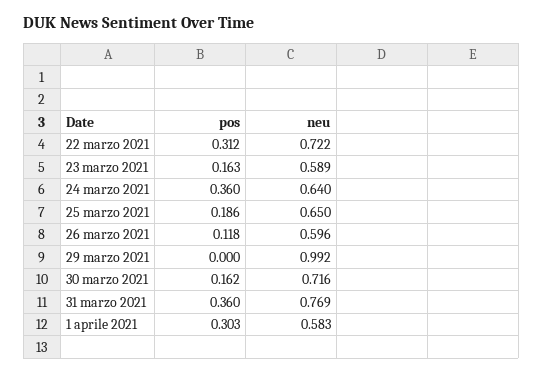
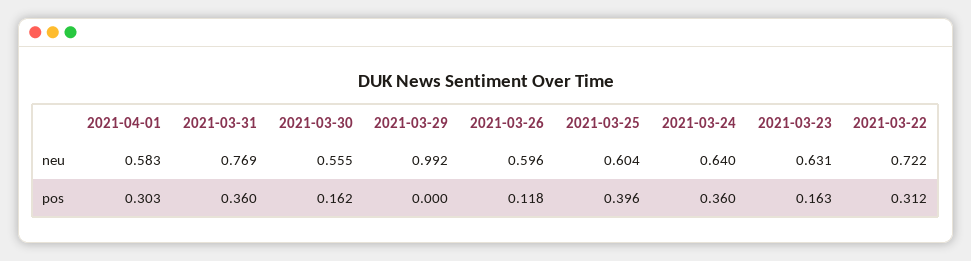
neu, 23 marzo 2021: 0.589 -> 0.631
pos, 25 marzo 2021: 0.186 -> 0.396
neu, 25 marzo 2021: 0.65 -> 0.604
neu, 30 marzo 2021: 0.716 -> 0.555

